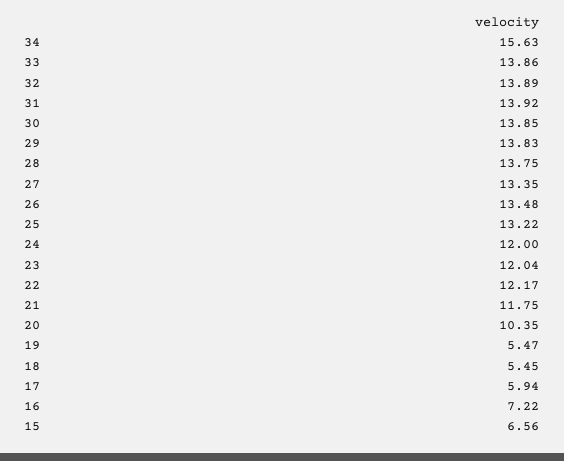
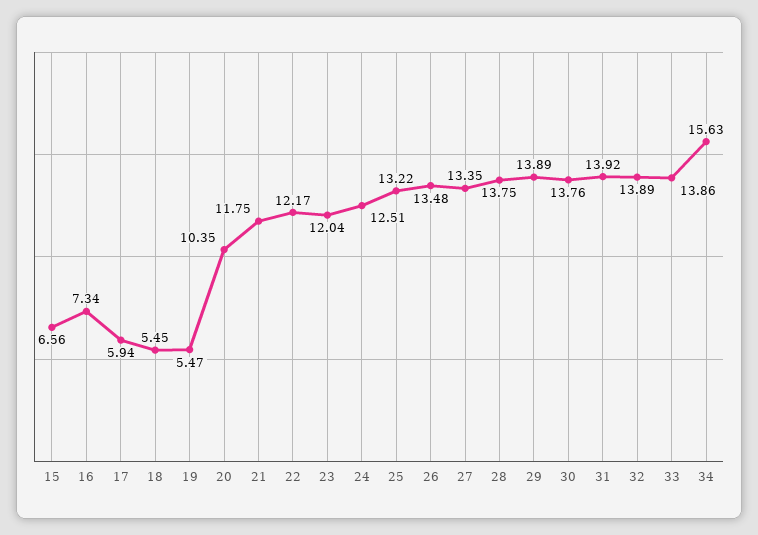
30: 13.85 -> 13.76
29: 13.83 -> 13.89
24: 12 -> 12.51
16: 7.22 -> 7.34

